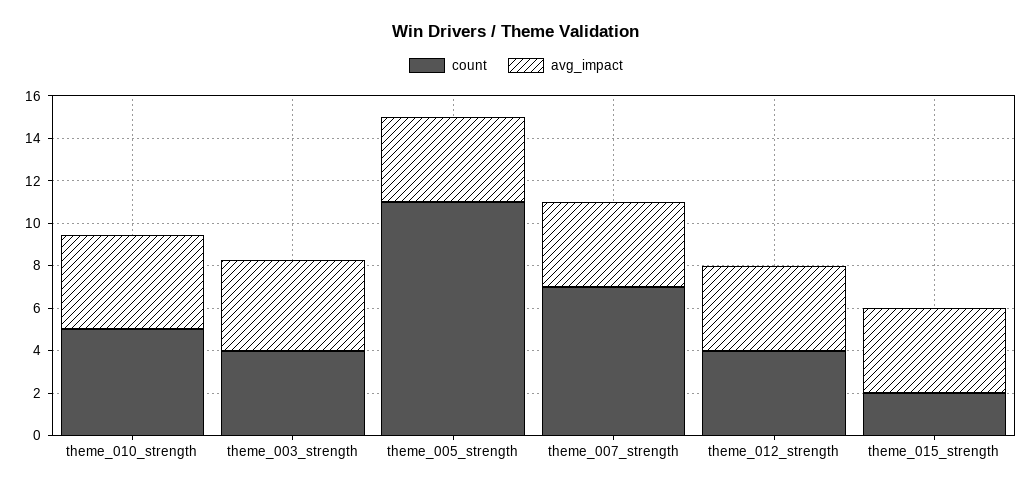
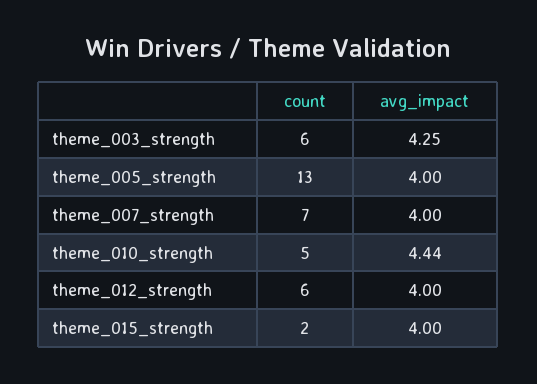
count, theme_003_strength: 4 -> 6
count, theme_005_strength: 11 -> 13
count, theme_012_strength: 4 -> 6

